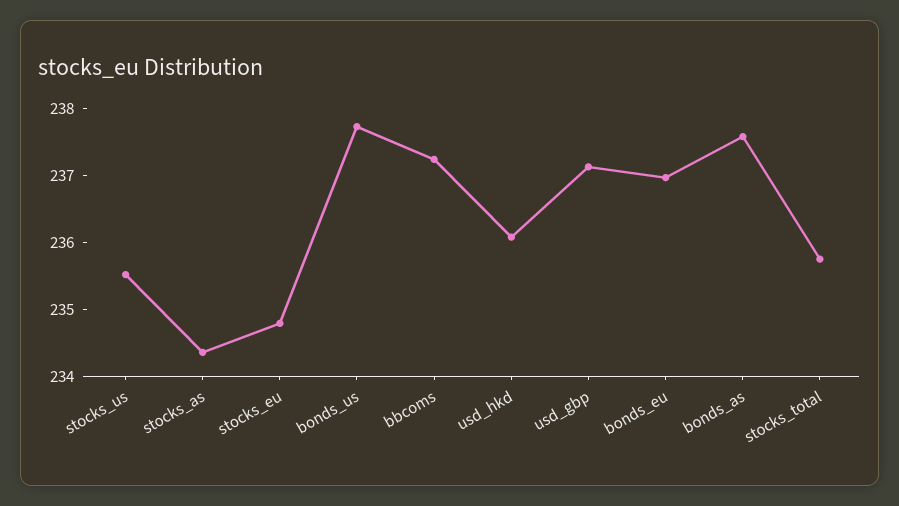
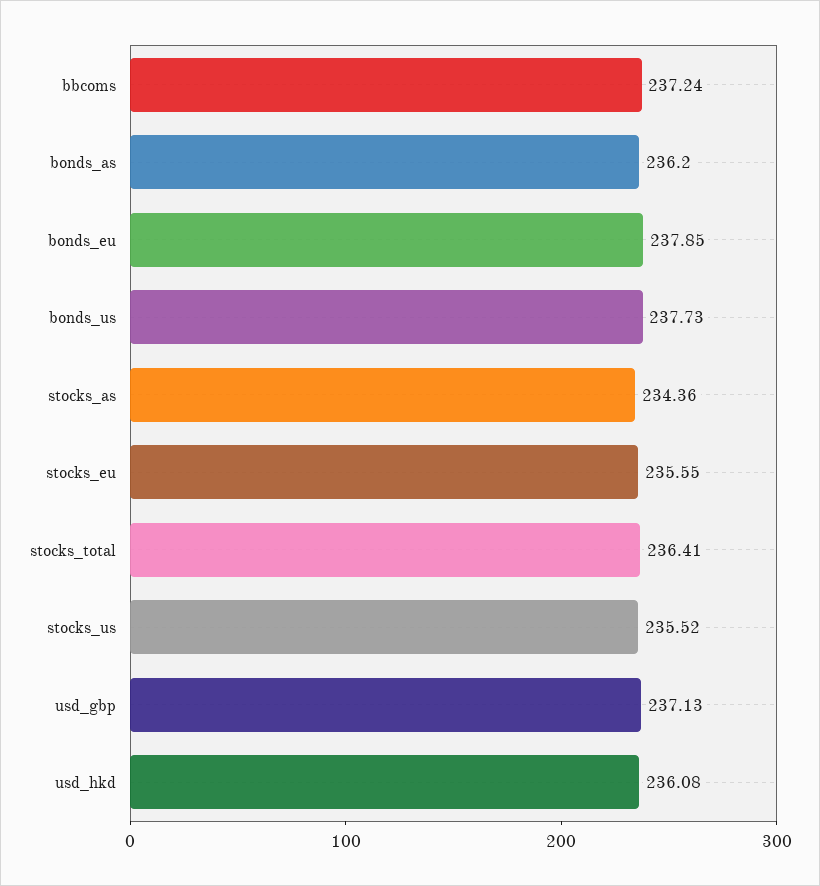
stocks_eu: 234.8 -> 235.55
bonds_eu: 237 -> 237.85
bonds_as: 237.6 -> 236.2
stocks_total: 235.8 -> 236.41

